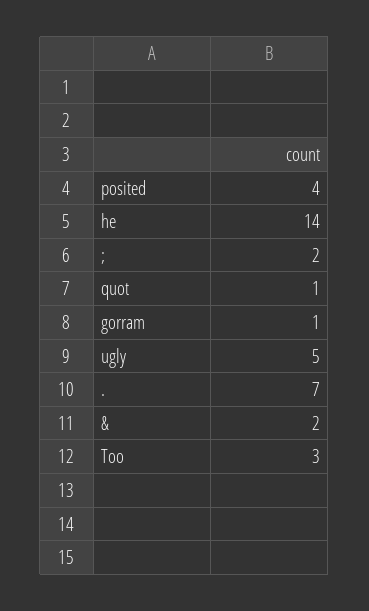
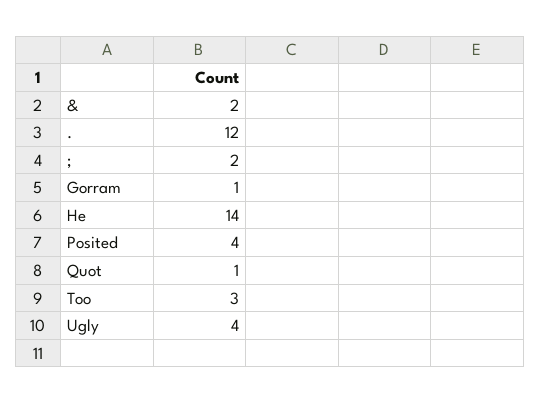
ugly: 5 -> 4
.: 7 -> 12

